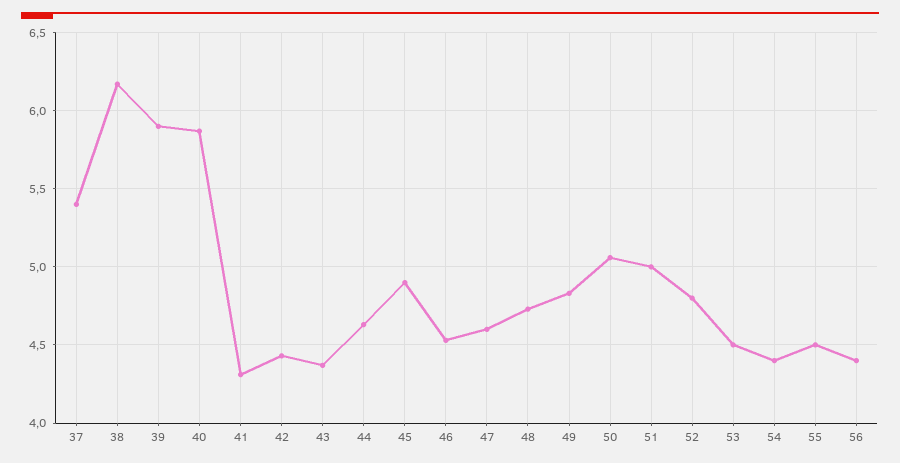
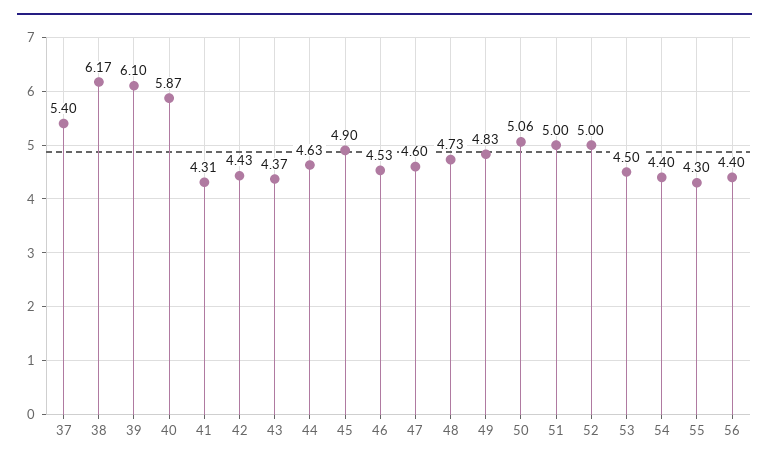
39: 5.9 -> 6.1
52: 4.8 -> 5
55: 4.5 -> 4.3

